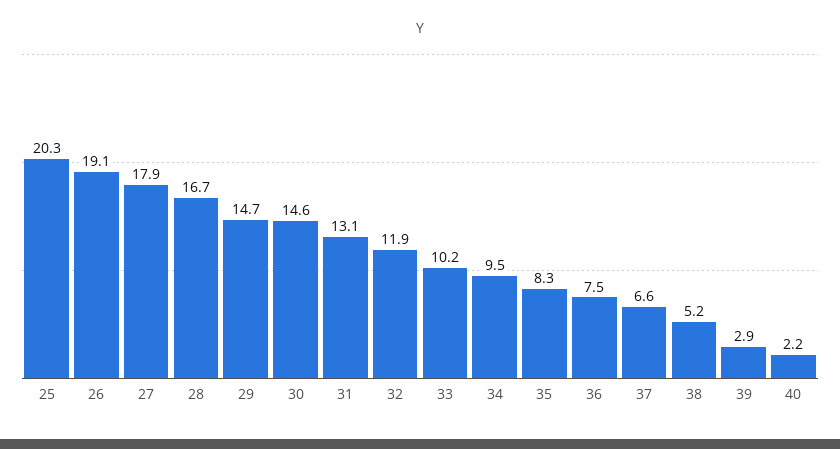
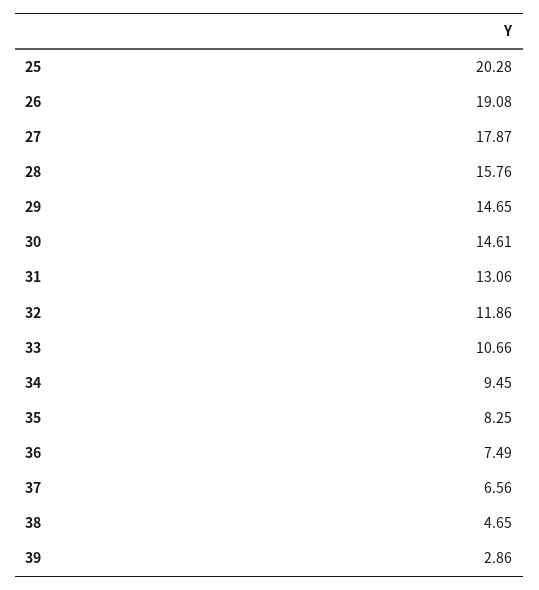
28: 16.7 -> 15.76
33: 10.2 -> 10.66
38: 5.2 -> 4.65
40: 2.2 -> none

